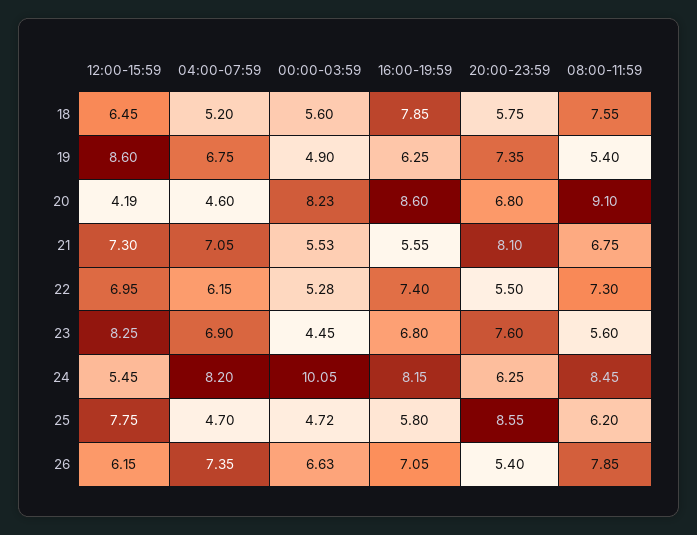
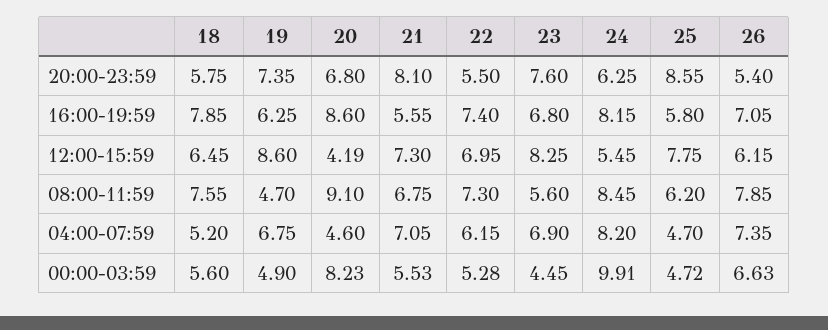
08:00-11:59, 19: 5.4 -> 4.7
00:00-03:59, 24: 10.05 -> 9.91

